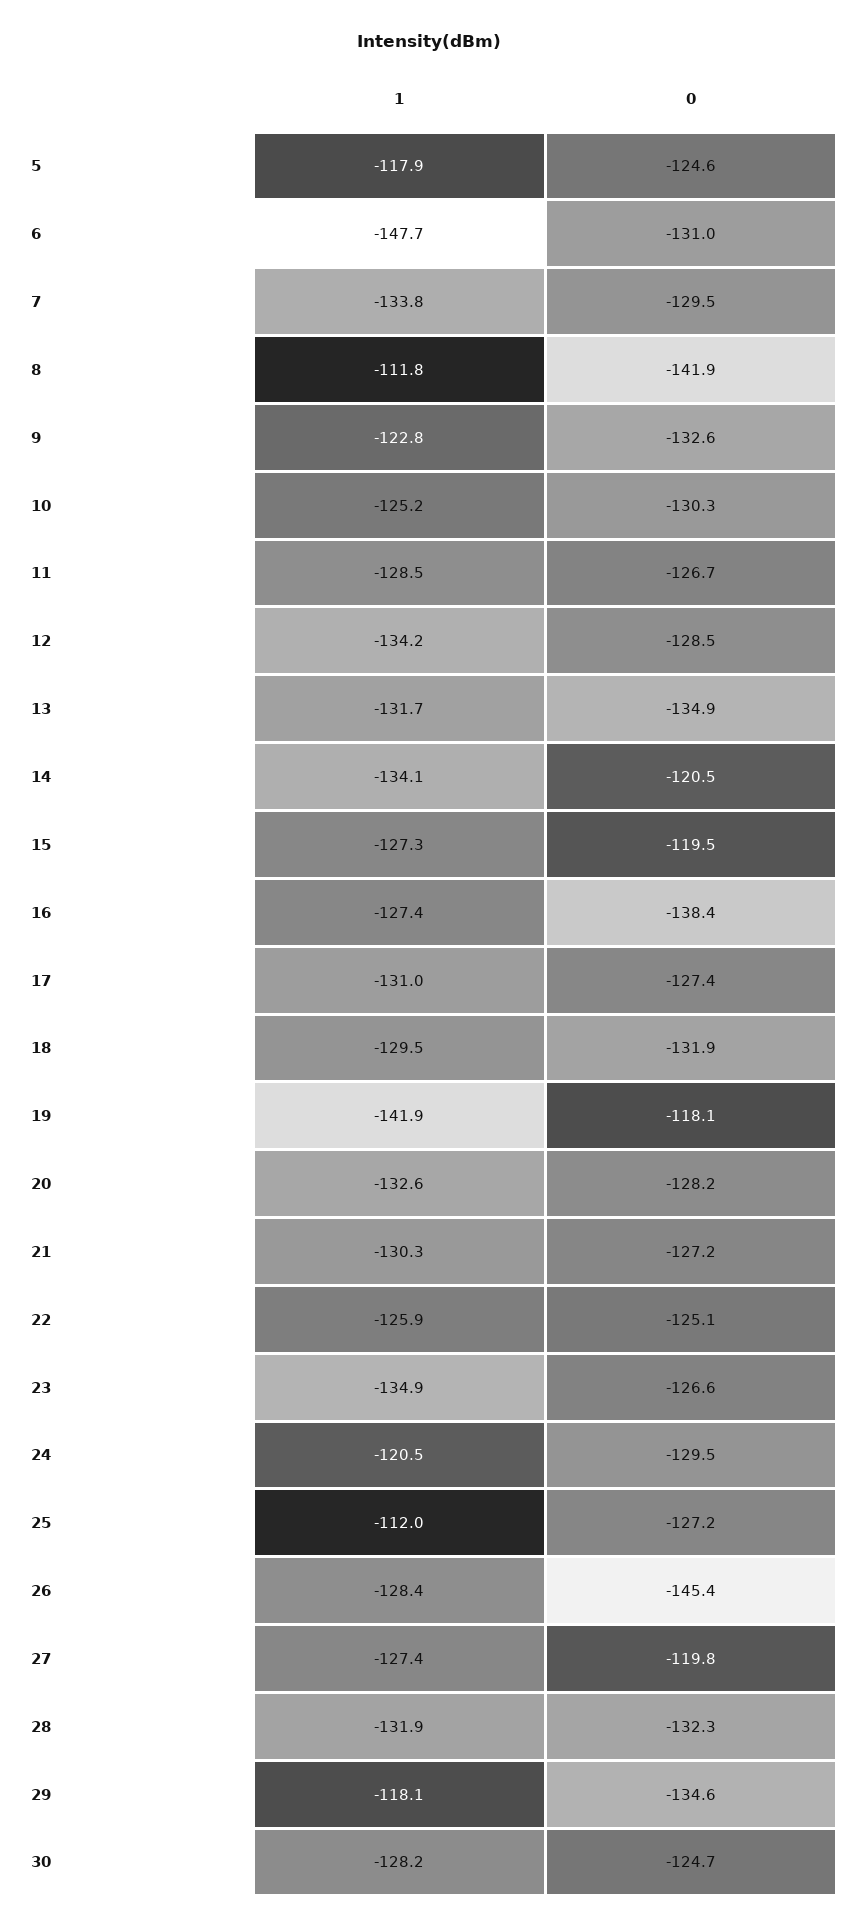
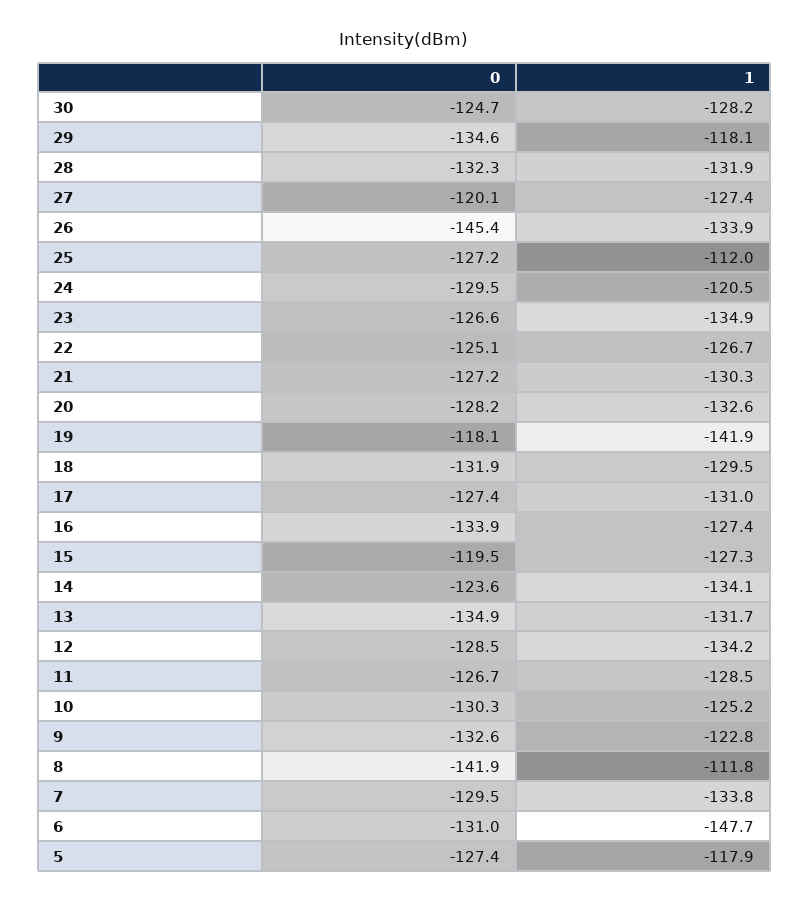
0, 5: -124.6 -> -127.4
0, 14: -120.5 -> -123.6
0, 16: -138.4 -> -133.9
1, 22: -125.9 -> -126.7
1, 26: -128.4 -> -133.9
0, 27: -119.8 -> -120.1

